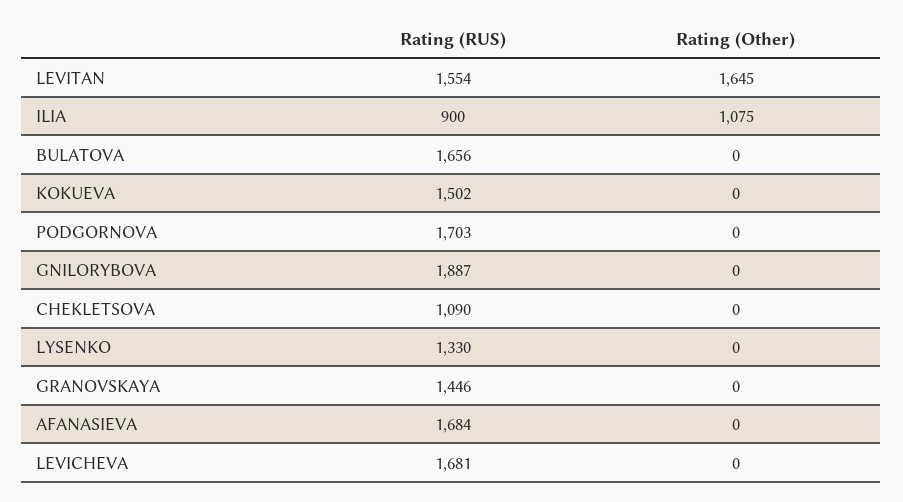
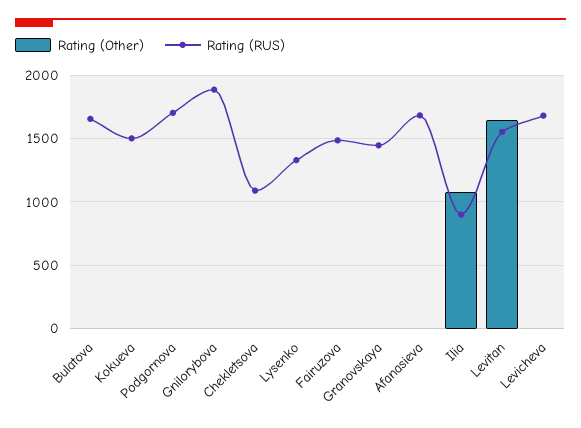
Rating (Other), Fairuzova: none -> 0
Rating (RUS), Fairuzova: none -> 1500

